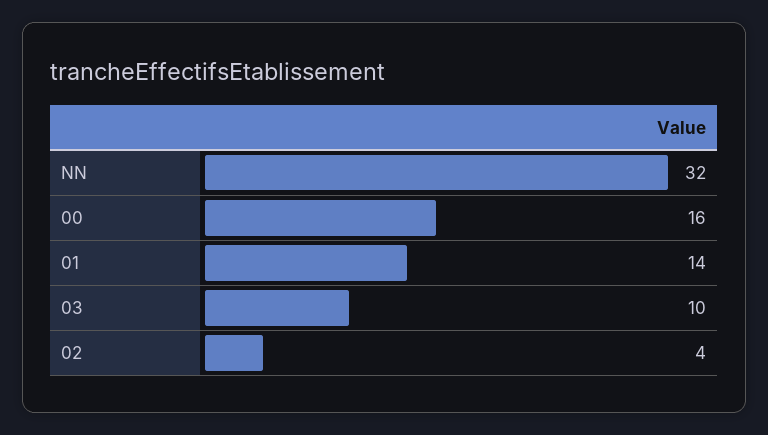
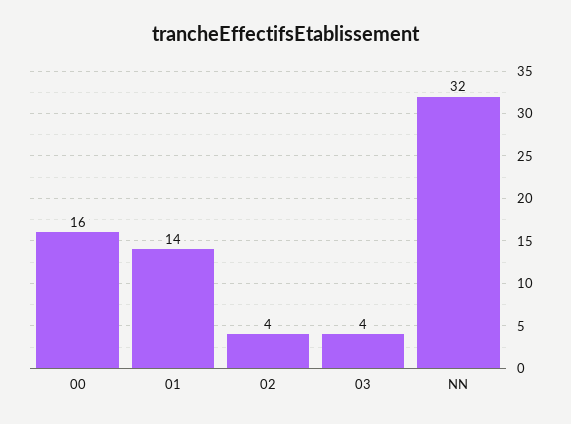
03: 10 -> 4

